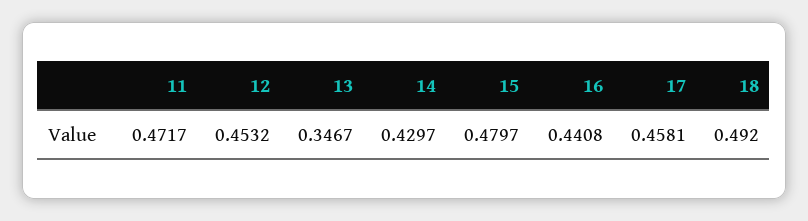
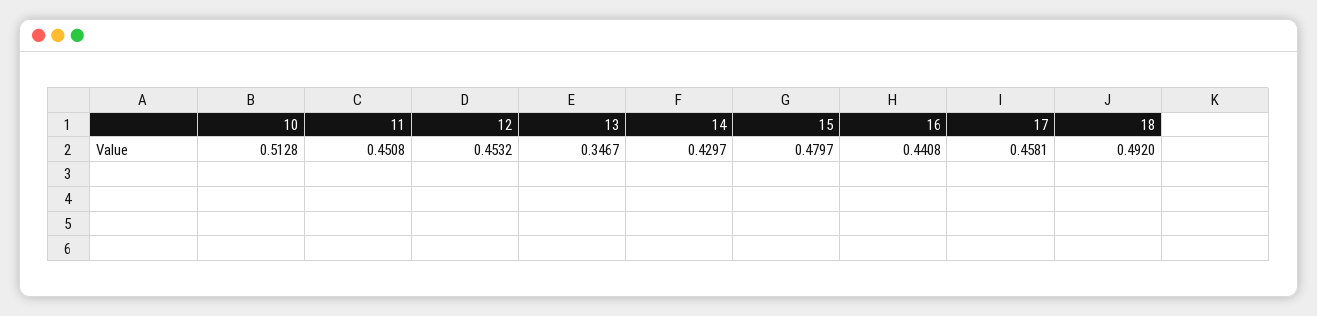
11: 0.4717 -> 0.4508
10: none -> 0.5128

